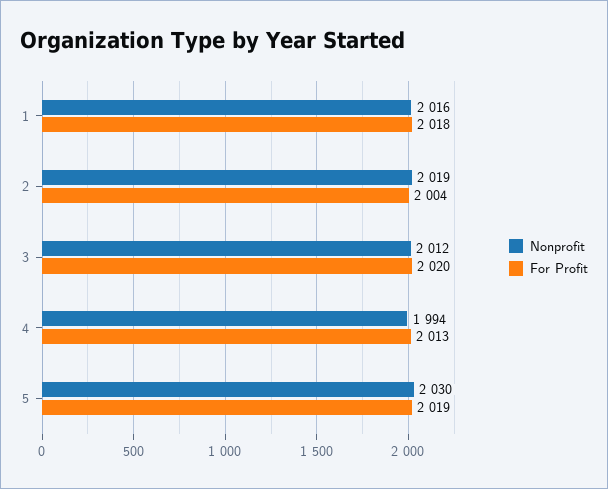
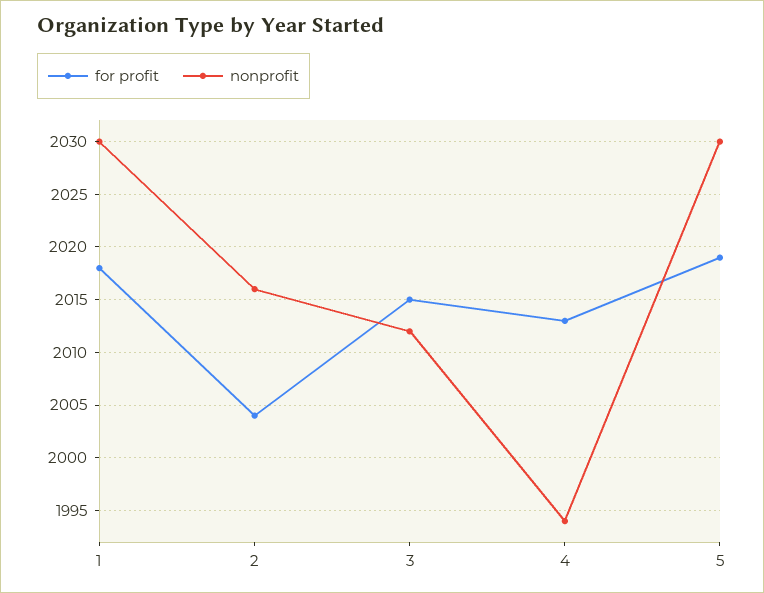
Nonprofit, 1: 2016 -> 2030
Nonprofit, 2: 2019 -> 2016
For Profit, 3: 2020 -> 2015

